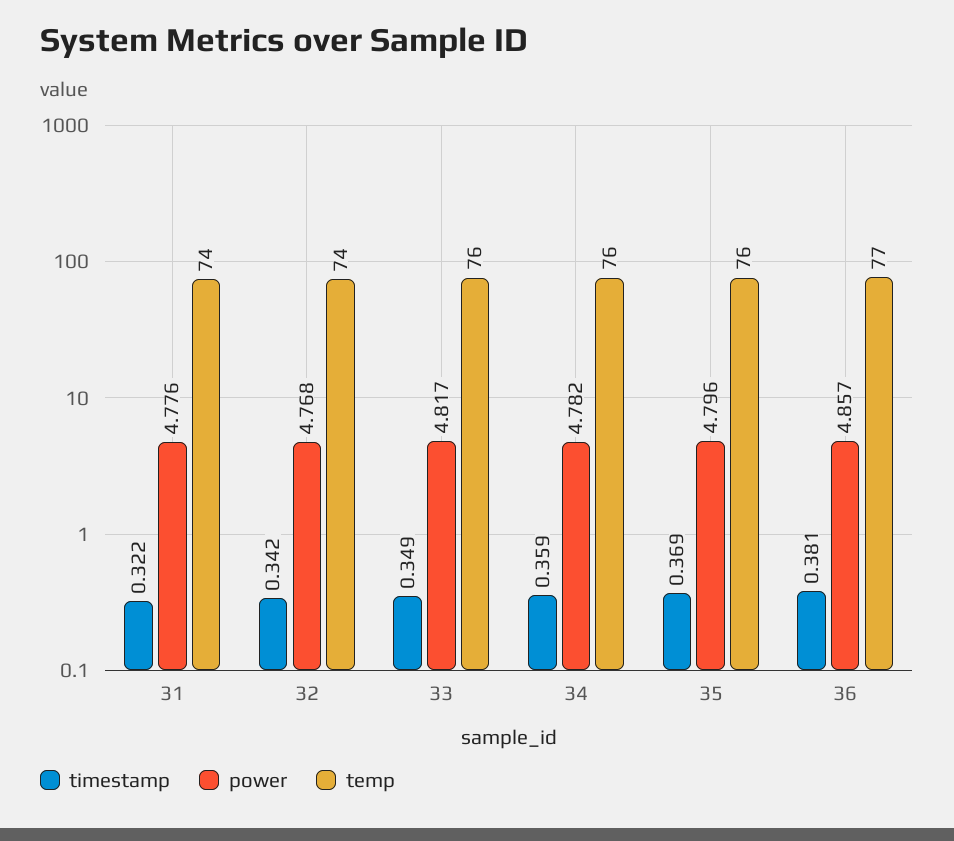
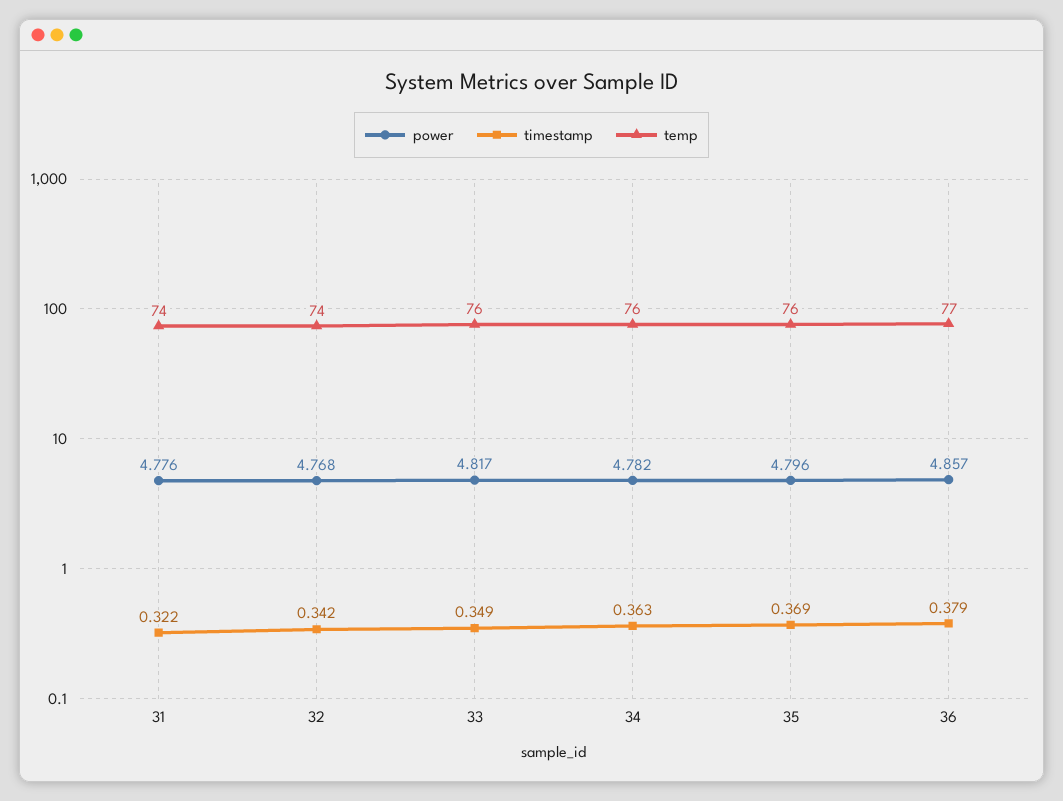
timestamp, 34: 0.359 -> 0.363
timestamp, 36: 0.381 -> 0.379

